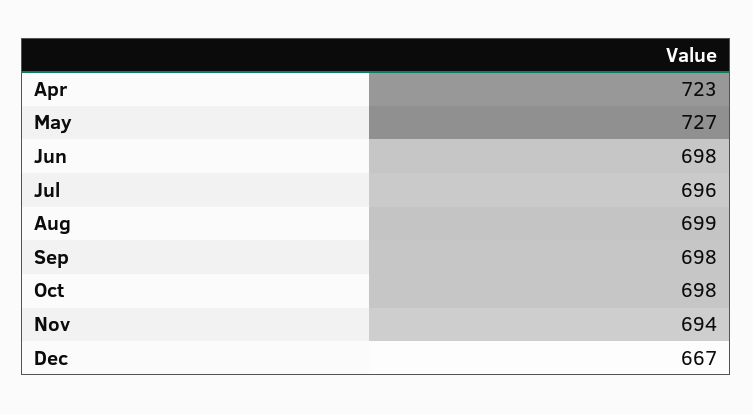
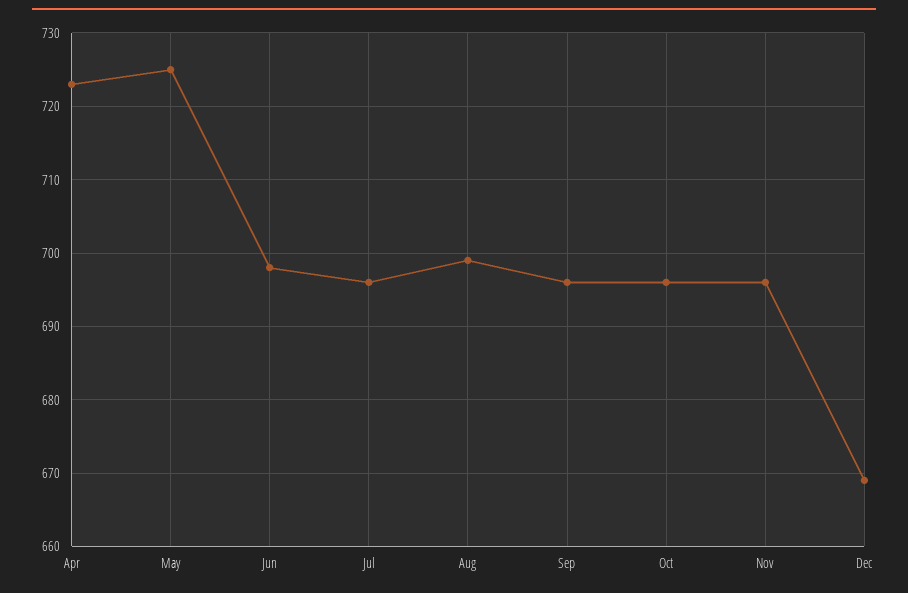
May: 727 -> 725
Sep: 698 -> 696
Oct: 698 -> 696
Nov: 694 -> 696
Dec: 667 -> 669

